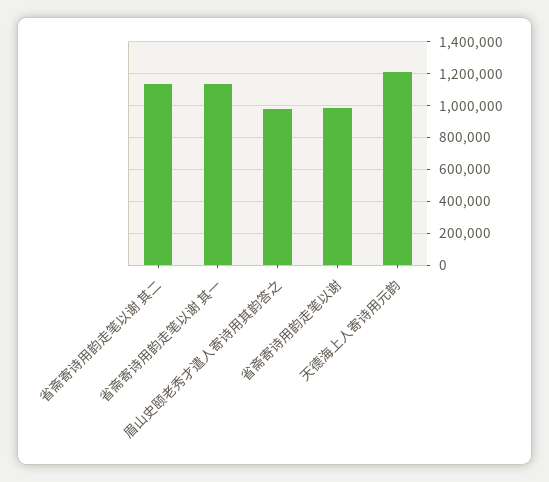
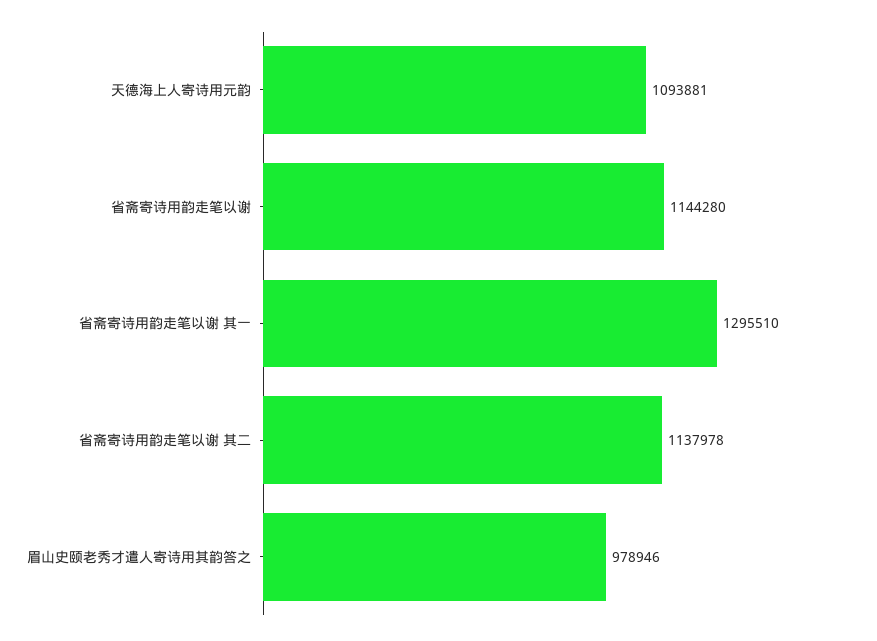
省斋寄诗用韵走笔以谢 其一: 1150000 -> 1295510
省斋寄诗用韵走笔以谢: 1000000 -> 1144280
天德海上人寄诗用元韵: 1200000 -> 1093881

